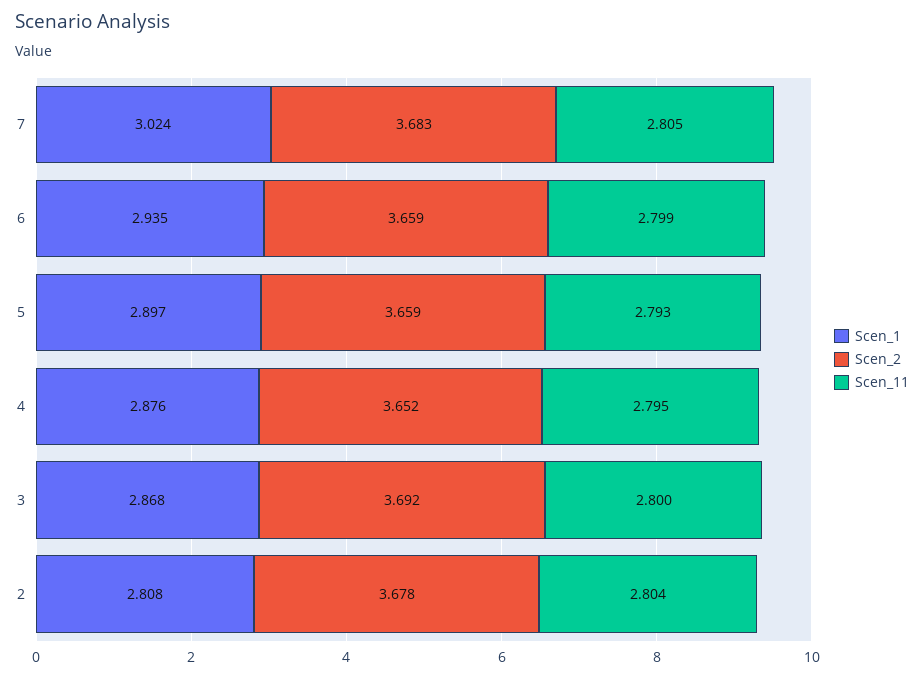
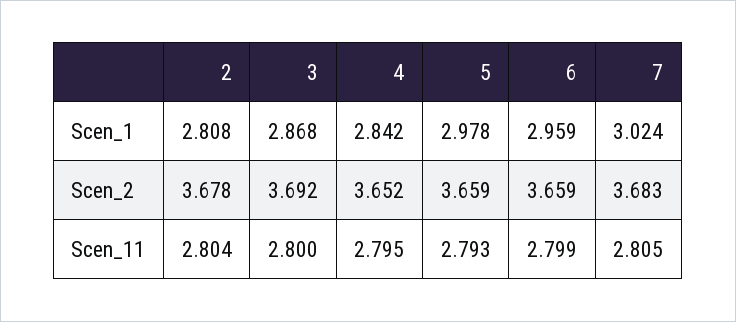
Scen_1, 6: 2.935 -> 2.959
Scen_1, 5: 2.897 -> 2.978
Scen_1, 4: 2.876 -> 2.842

